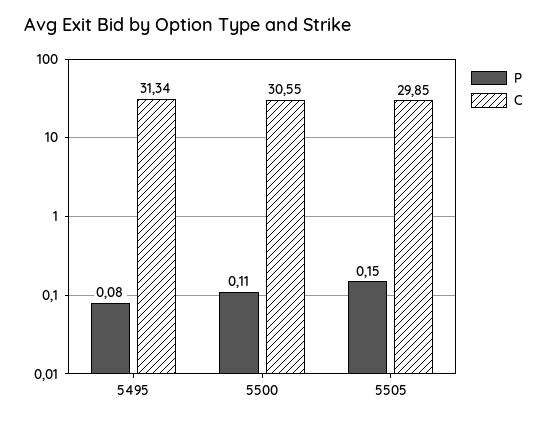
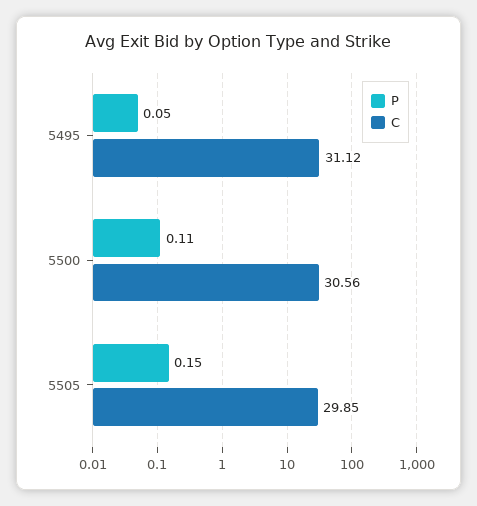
P, 5495: 0.08 -> 0.05
C, 5495: 31.34 -> 31.12
C, 5500: 30.55 -> 30.56

